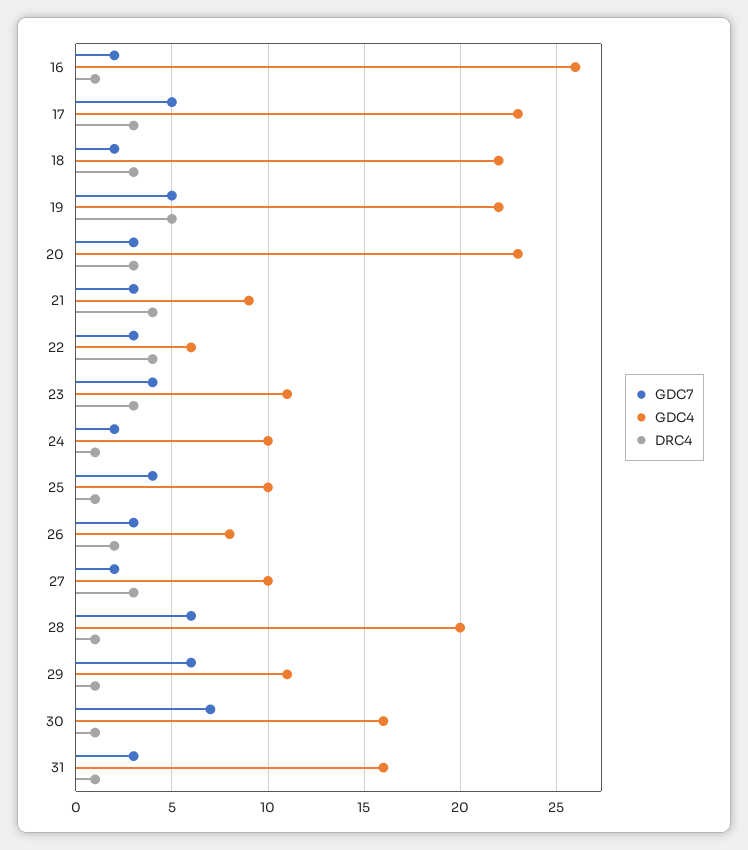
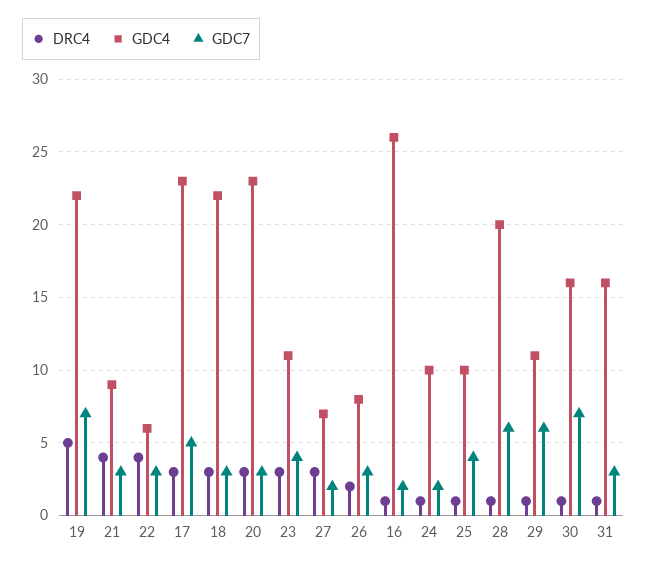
GDC7, 18: 2 -> 3
GDC7, 19: 5 -> 7
GDC4, 27: 10 -> 7

